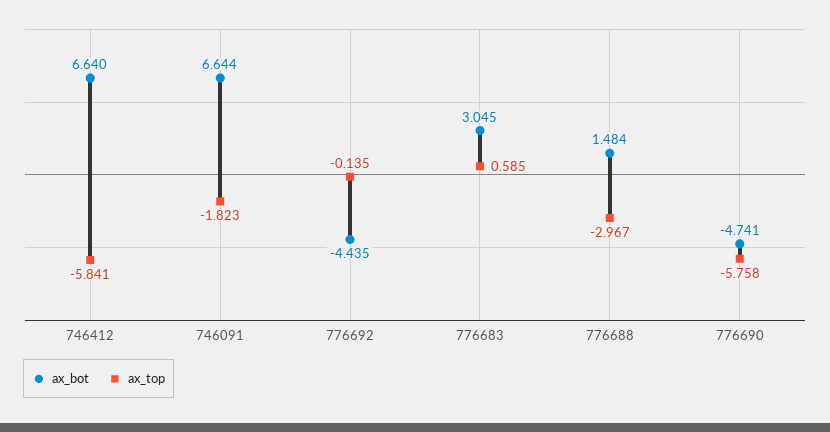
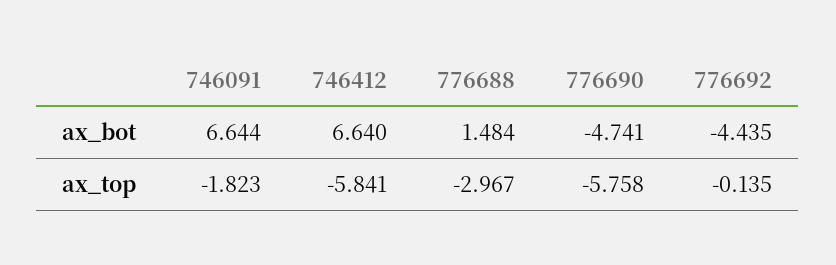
ax_bot, 776683: 3.045 -> none
ax_top, 776683: 0.585 -> none

